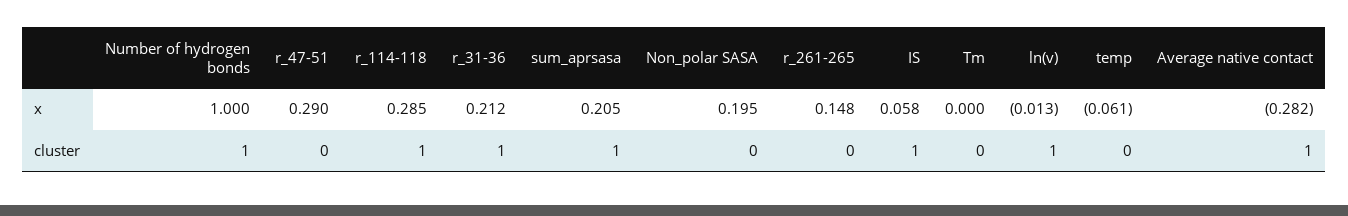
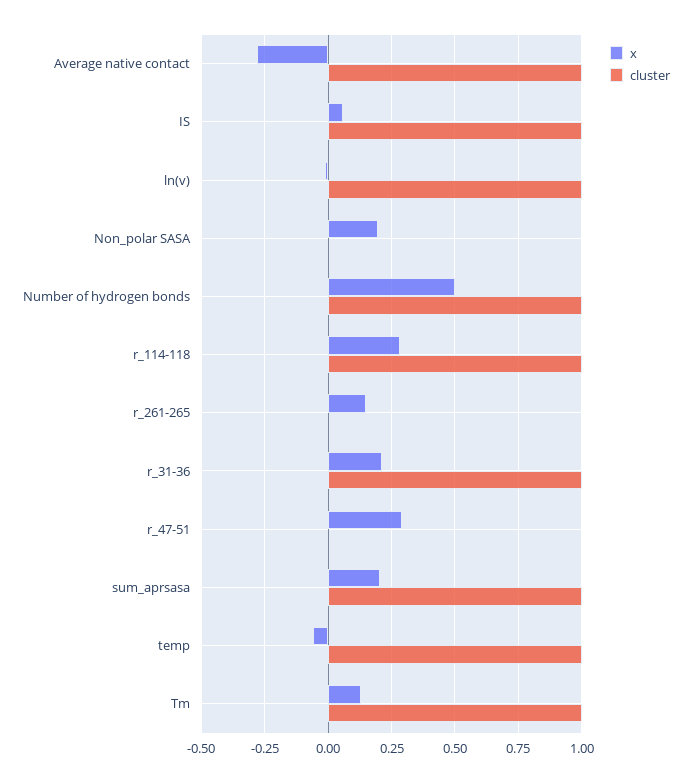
x, Number of hydrogen bonds: 1 -> 0.5
x, Tm: 0 -> 0.125
cluster, Tm: 0 -> 1
cluster, temp: 0 -> 1

